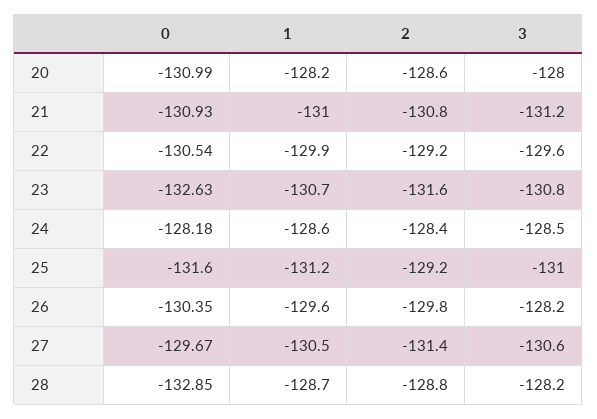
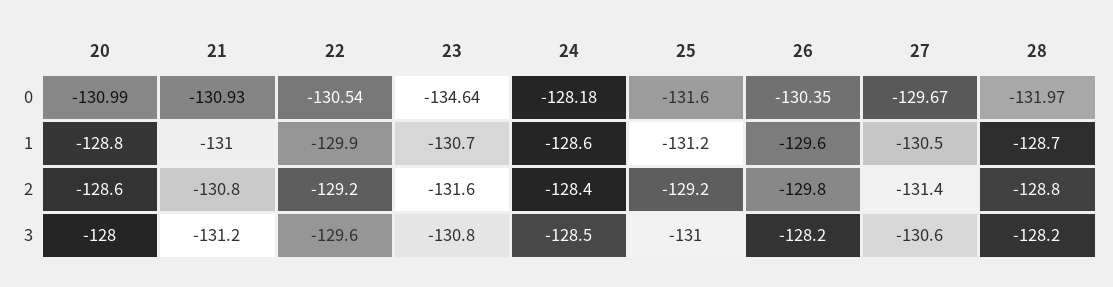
1, 20: -128.2 -> -128.8
0, 23: -132.63 -> -134.64
0, 28: -132.85 -> -131.97

